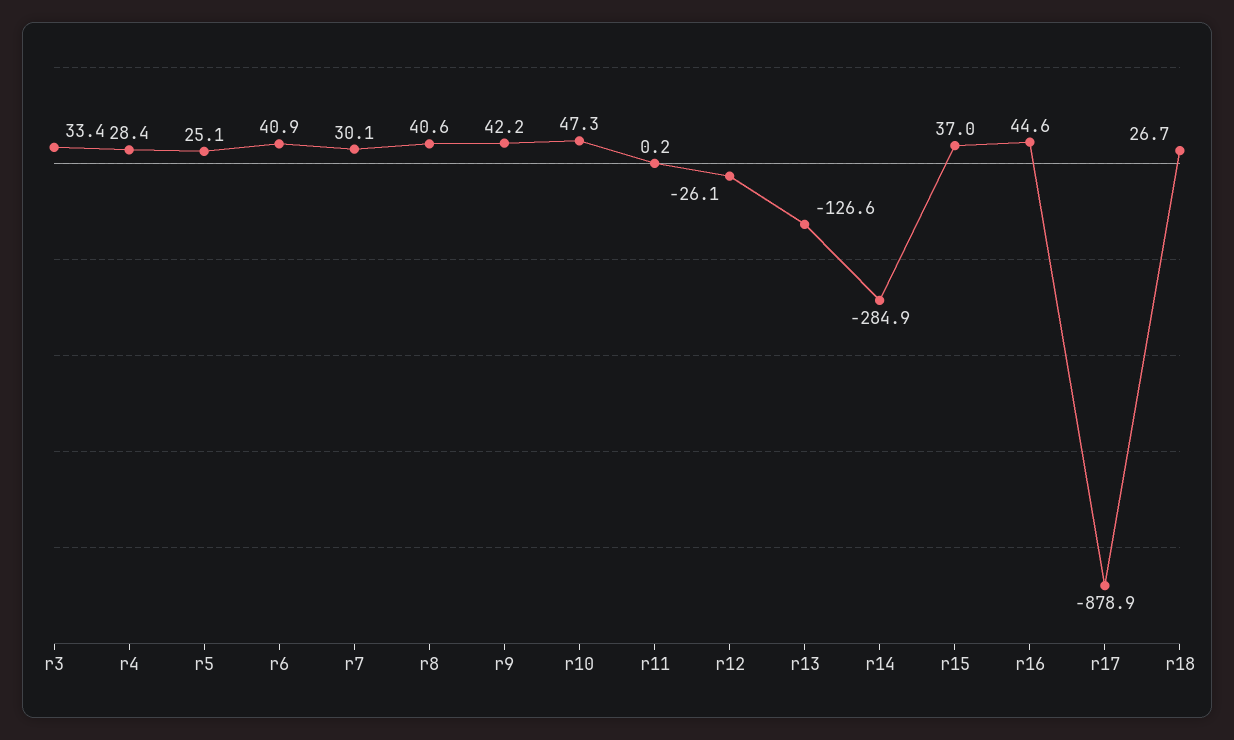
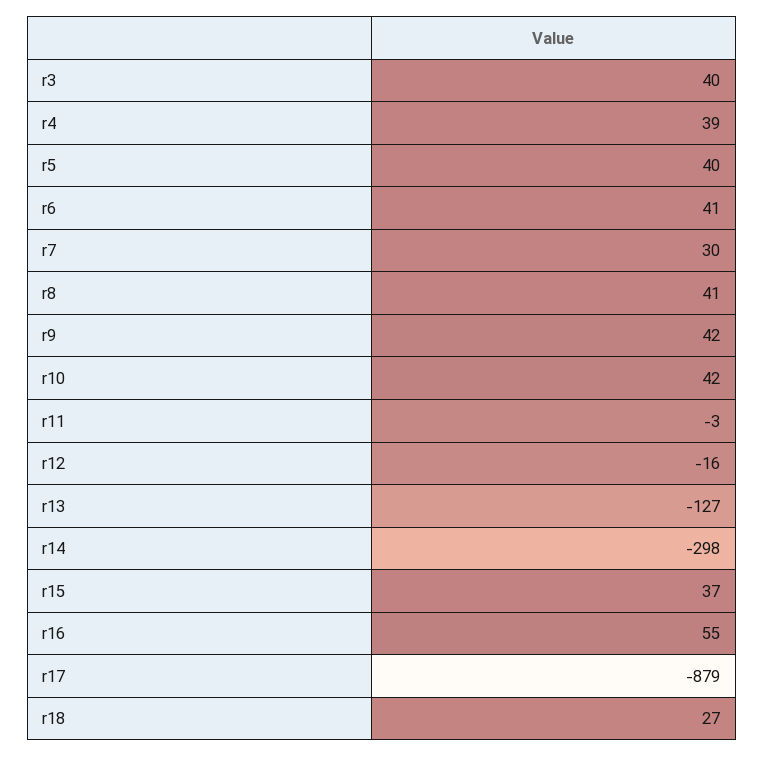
r3: 33.4 -> 40
r4: 28.4 -> 39
r5: 25.1 -> 40
r10: 47.3 -> 42
r11: 0.2 -> -3
r12: -26.1 -> -16
r14: -284.9 -> -298
r16: 44.6 -> 55

